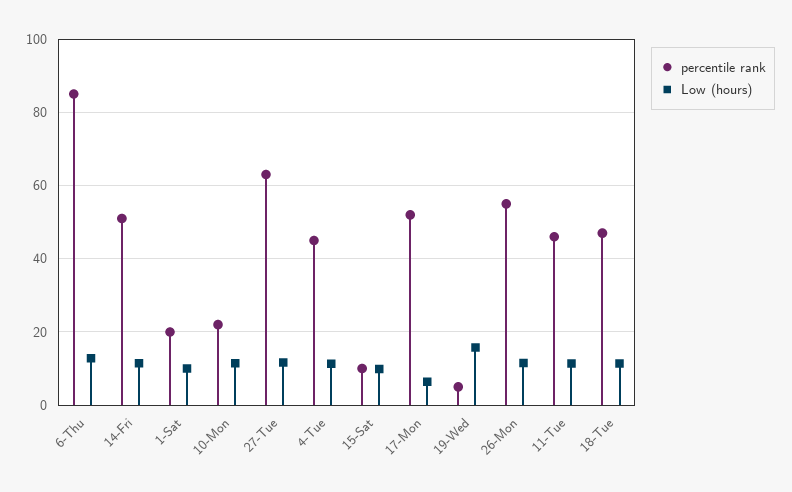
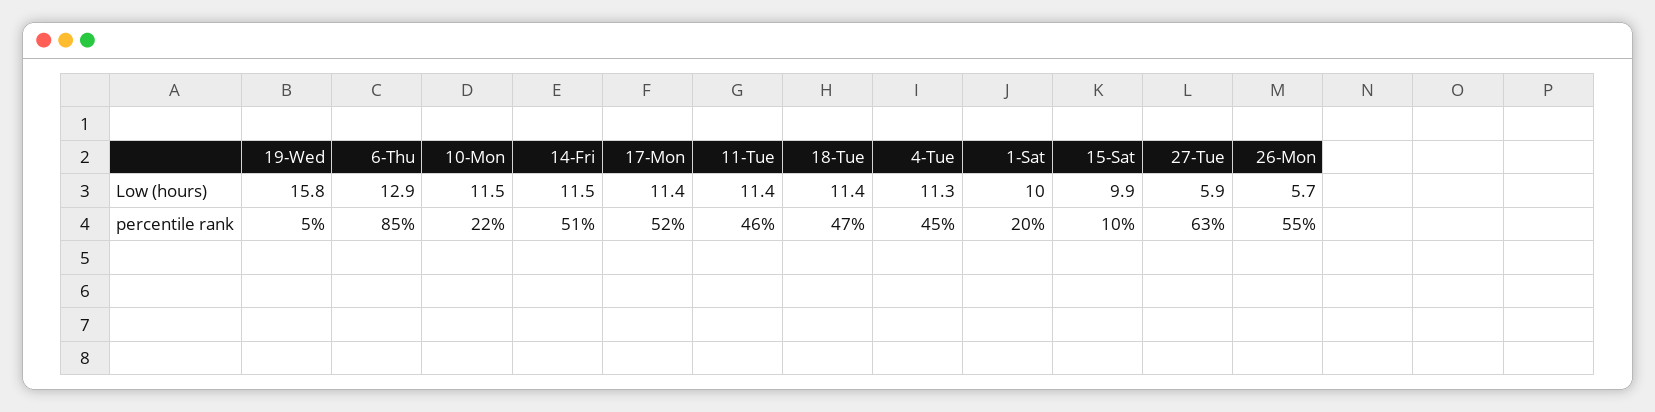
Low (hours), 27-Tue: 12 -> 5.9
Low (hours), 17-Mon: 6 -> 11.4
Low (hours), 26-Mon: 12 -> 5.7

